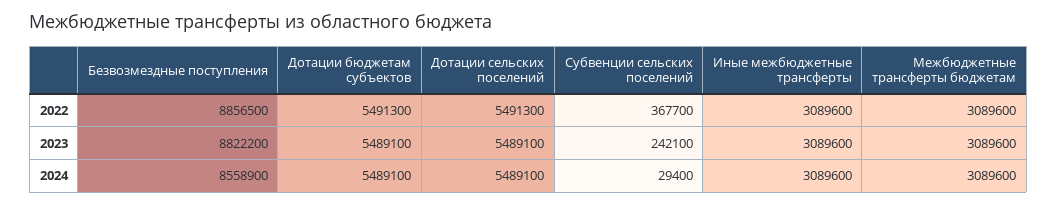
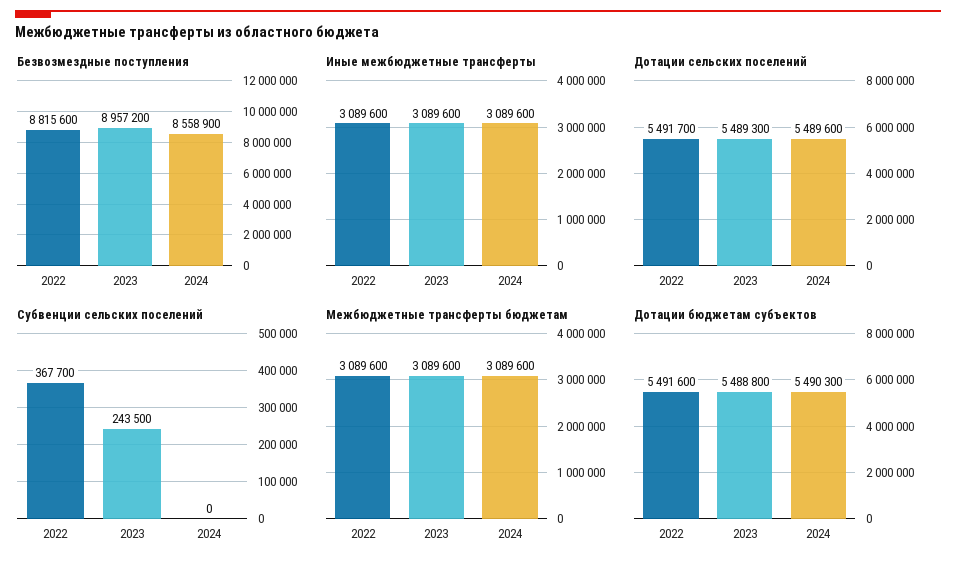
Безвозмездные поступления, 2022: 8856500 -> 8815600
Дотации бюджетам субъектов, 2022: 5491300 -> 5491600
Дотации сельских поселений, 2022: 5491300 -> 5491700
Безвозмездные поступления, 2023: 8822200 -> 8957200
Дотации бюджетам субъектов, 2023: 5489100 -> 5488800
Дотации сельских поселений, 2023: 5489100 -> 5489300
Субвенции сельских поселений, 2023: 242100 -> 243500
Дотации бюджетам субъектов, 2024: 5489100 -> 5490300
Дотации сельских поселений, 2024: 5489100 -> 5489600
Субвенции сельских поселений, 2024: 29400 -> 0

